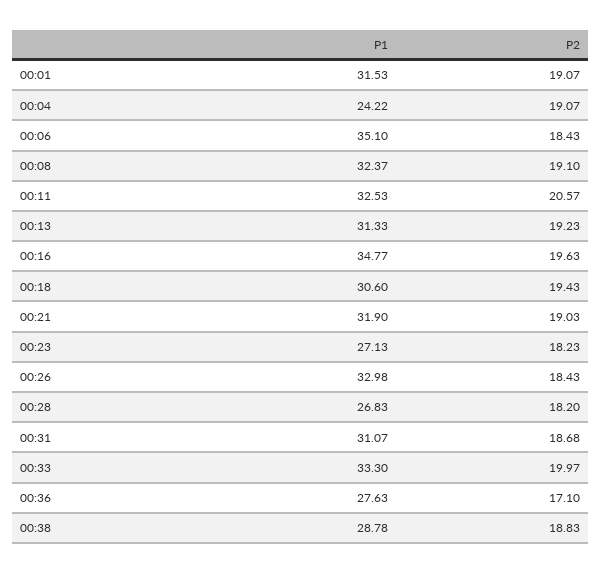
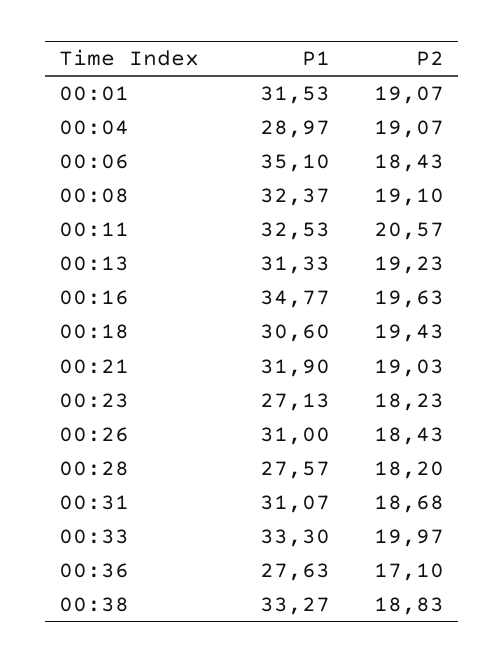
P1, 00:04: 24.22 -> 28.97
P1, 00:26: 32.98 -> 31
P1, 00:28: 26.83 -> 27.57
P1, 00:38: 28.78 -> 33.27

